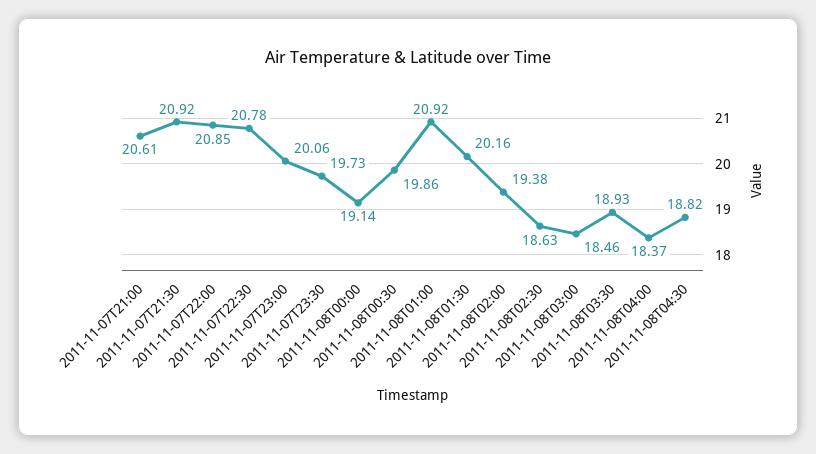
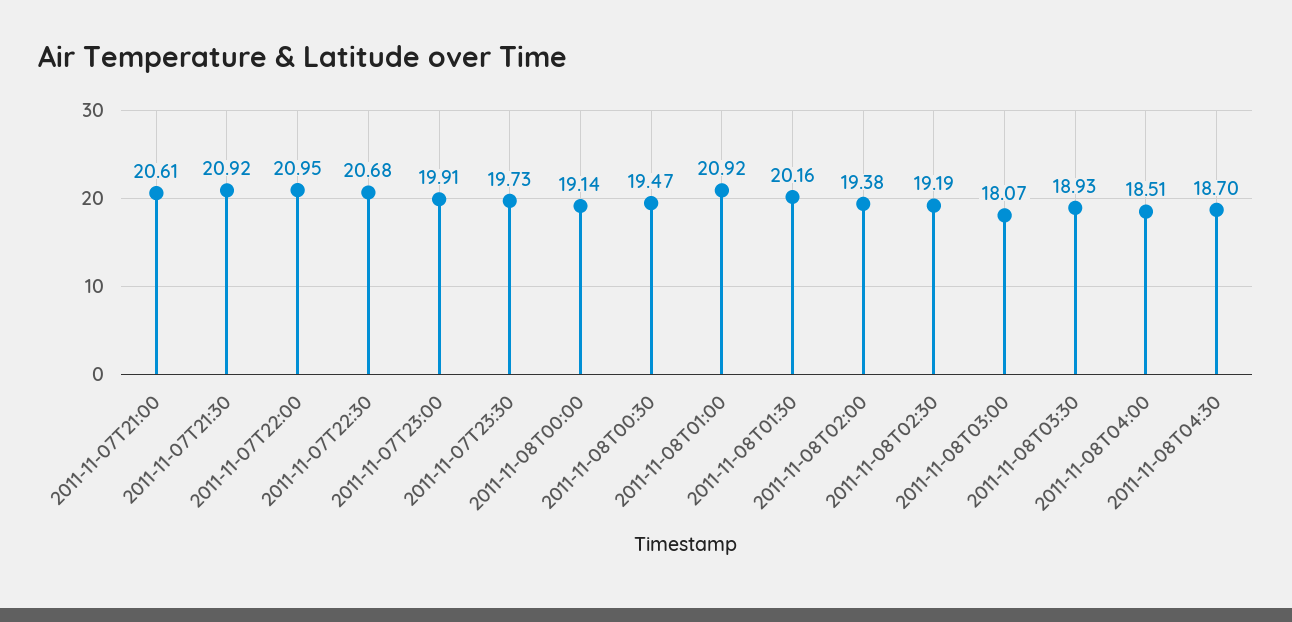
2011-11-07T22:00: 20.85 -> 20.95
2011-11-07T22:30: 20.78 -> 20.68
2011-11-07T23:00: 20.06 -> 19.91
2011-11-08T00:30: 19.86 -> 19.47
2011-11-08T02:30: 18.63 -> 19.19
2011-11-08T03:00: 18.46 -> 18.07
2011-11-08T04:00: 18.37 -> 18.51
2011-11-08T04:30: 18.82 -> 18.7

